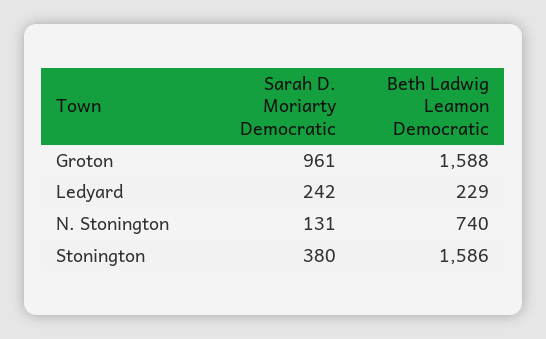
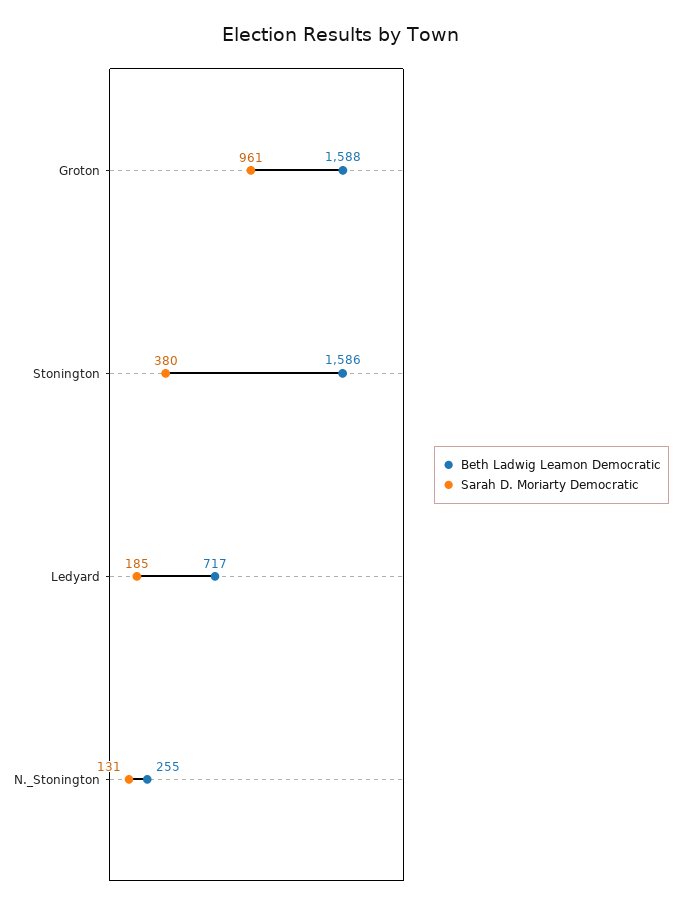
Sarah D. Moriarty Democratic, Ledyard: 242 -> 185
Beth Ladwig Leamon Democratic, Ledyard: 229 -> 717
Beth Ladwig Leamon Democratic, N. Stonington: 740 -> 255

